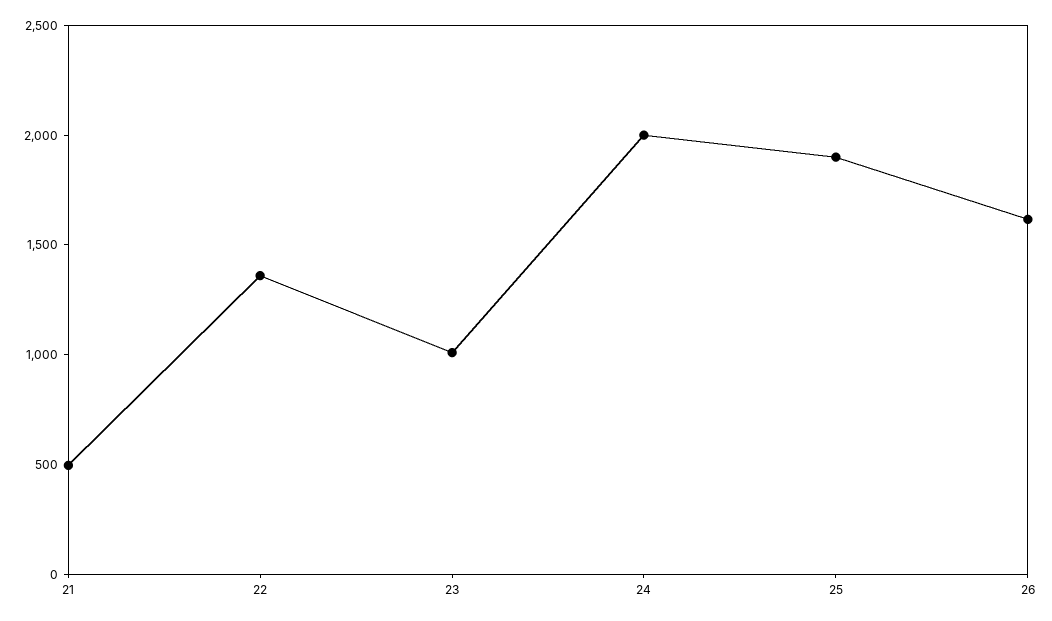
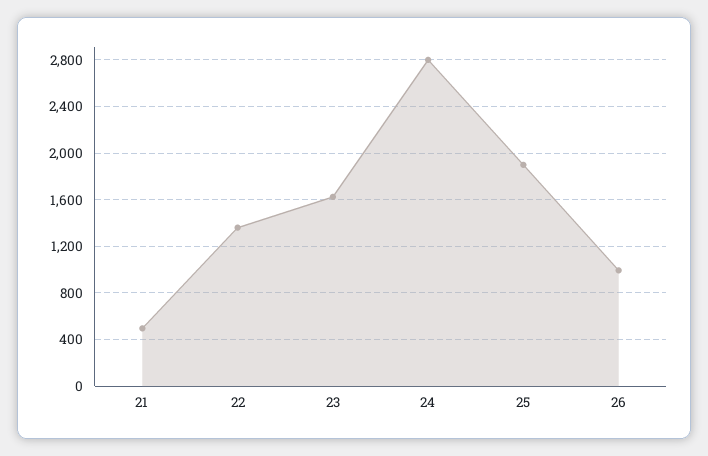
23: 1000 -> 1600
24: 2000 -> 2800
26: 1600 -> 1000

